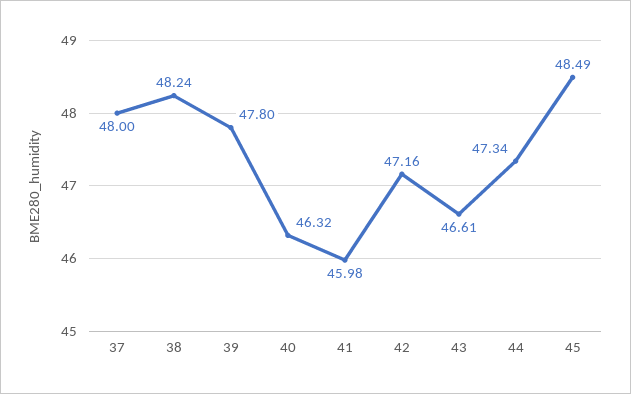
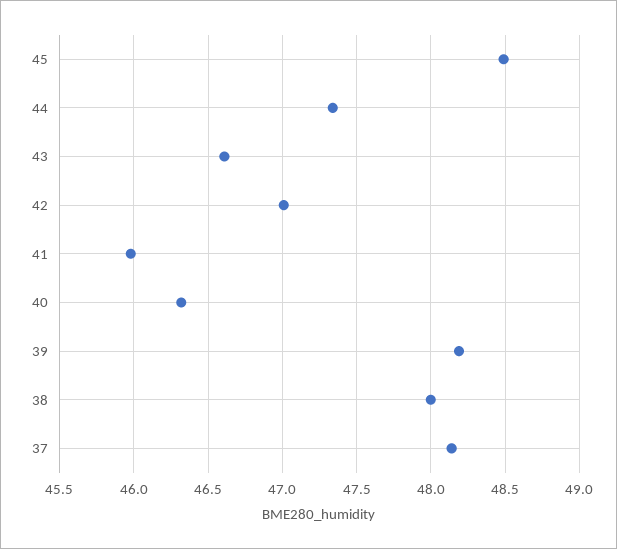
37: 48 -> 48.15
38: 48.24 -> 48
39: 47.8 -> 48.2
42: 47.16 -> 47

